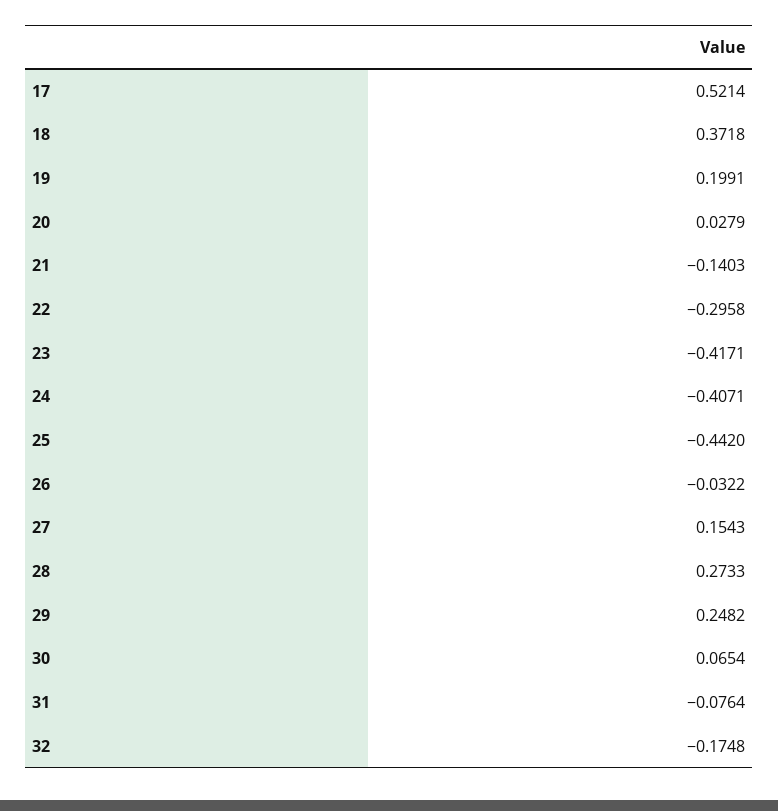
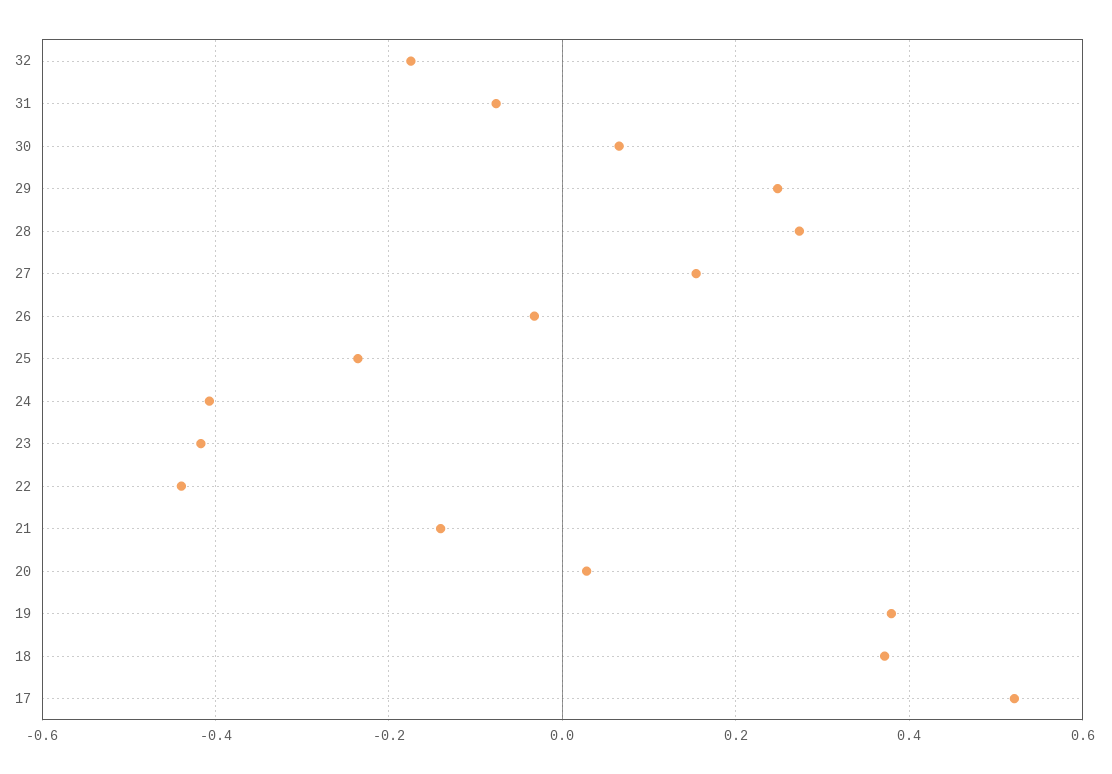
19: 0.1991 -> 0.38
22: -0.2958 -> -0.44
25: -0.442 -> -0.24

